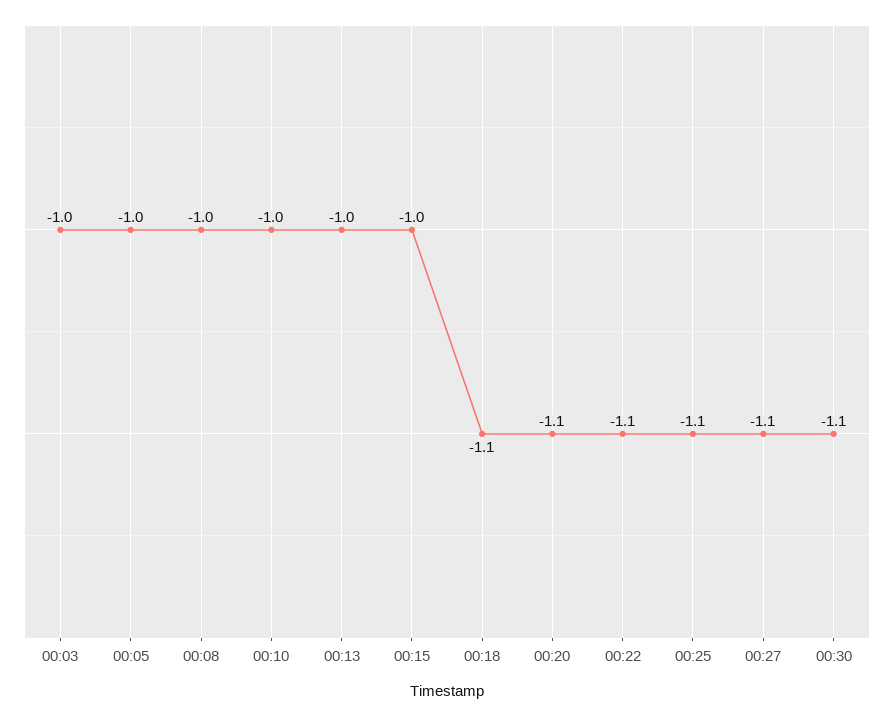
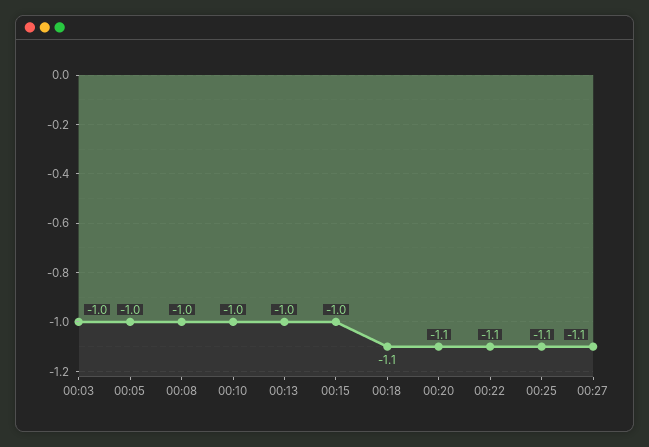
00:30: -1.1 -> none

